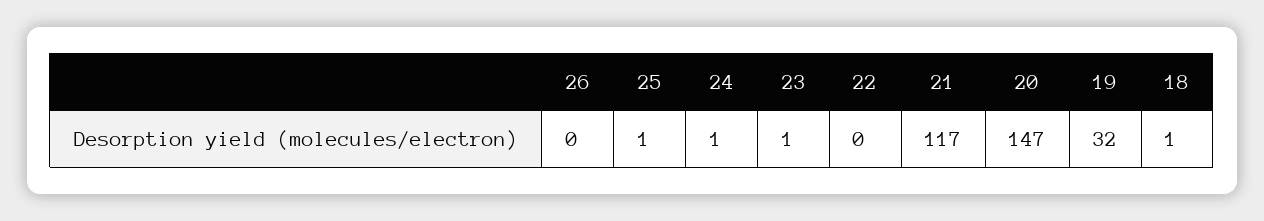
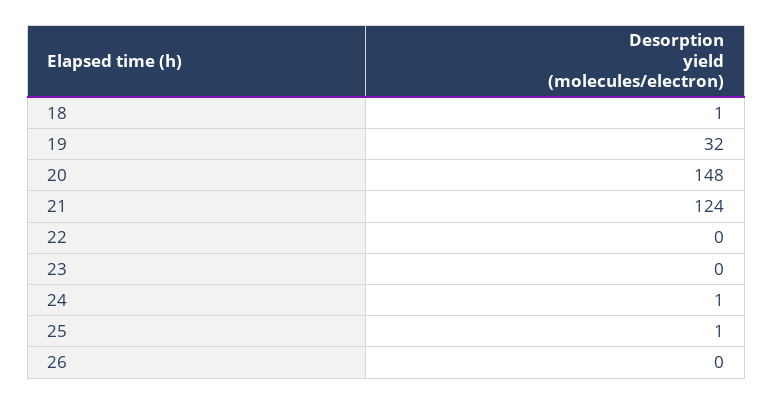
23: 1 -> 0
21: 117 -> 124
20: 147 -> 148

